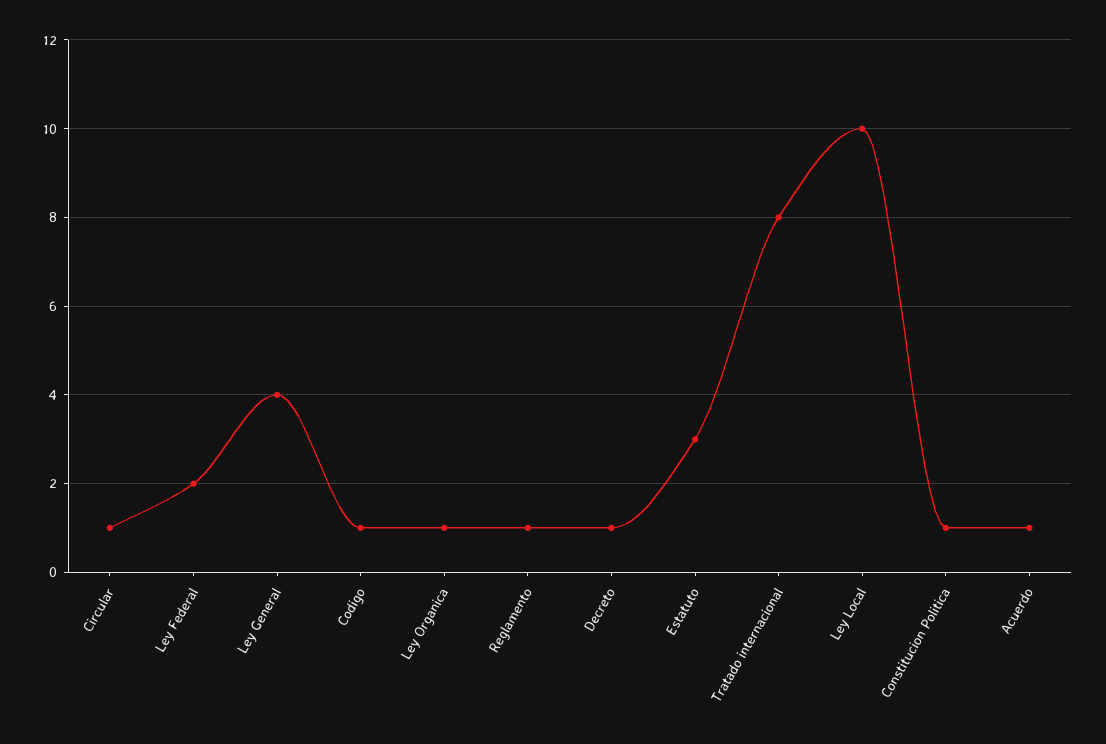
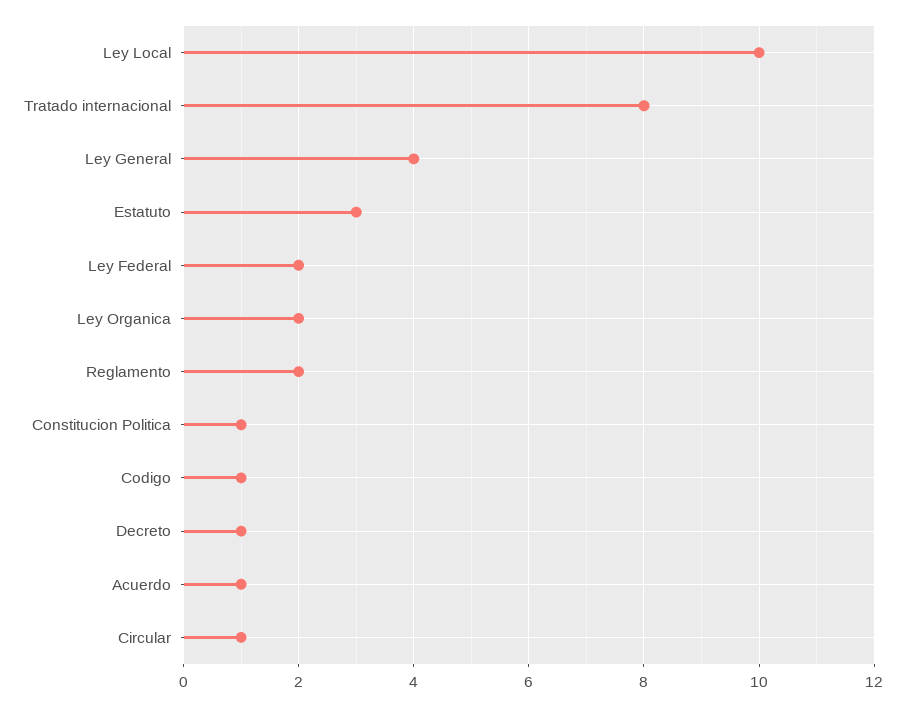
Ley Organica: 1 -> 2
Reglamento: 1 -> 2

